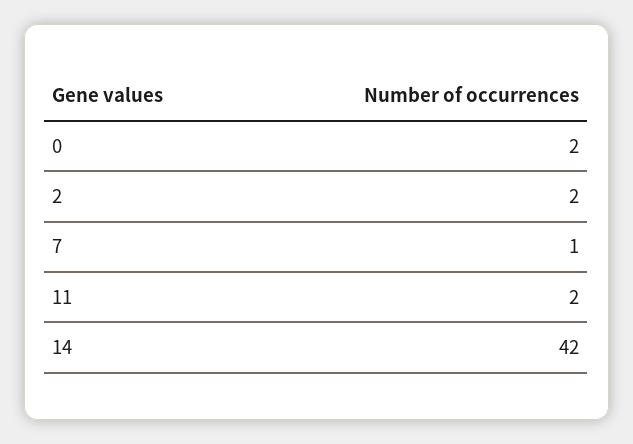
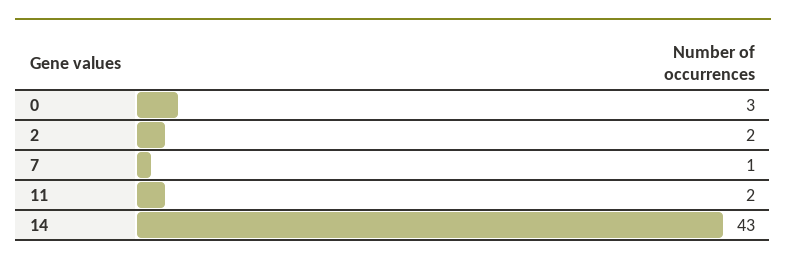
0: 2 -> 3
14: 42 -> 43

